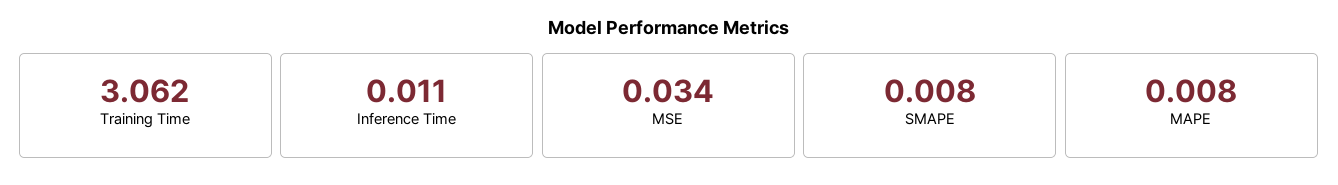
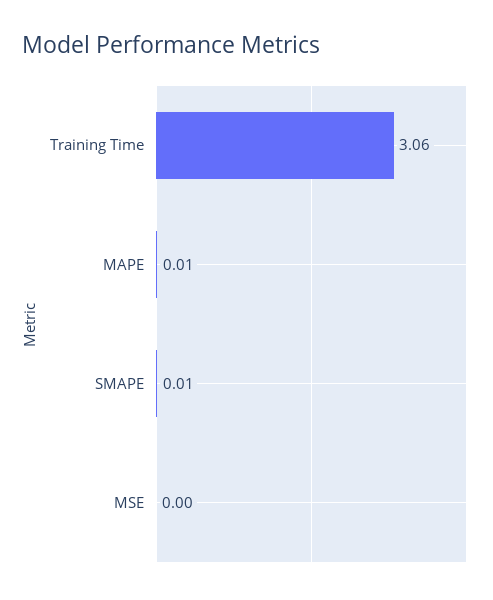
Inference Time: 0.011 -> none
MSE: 0.034 -> 0

